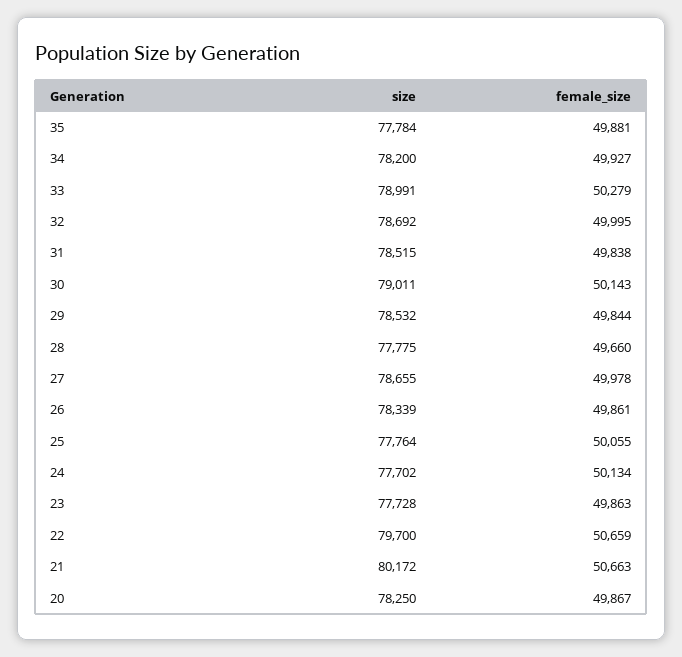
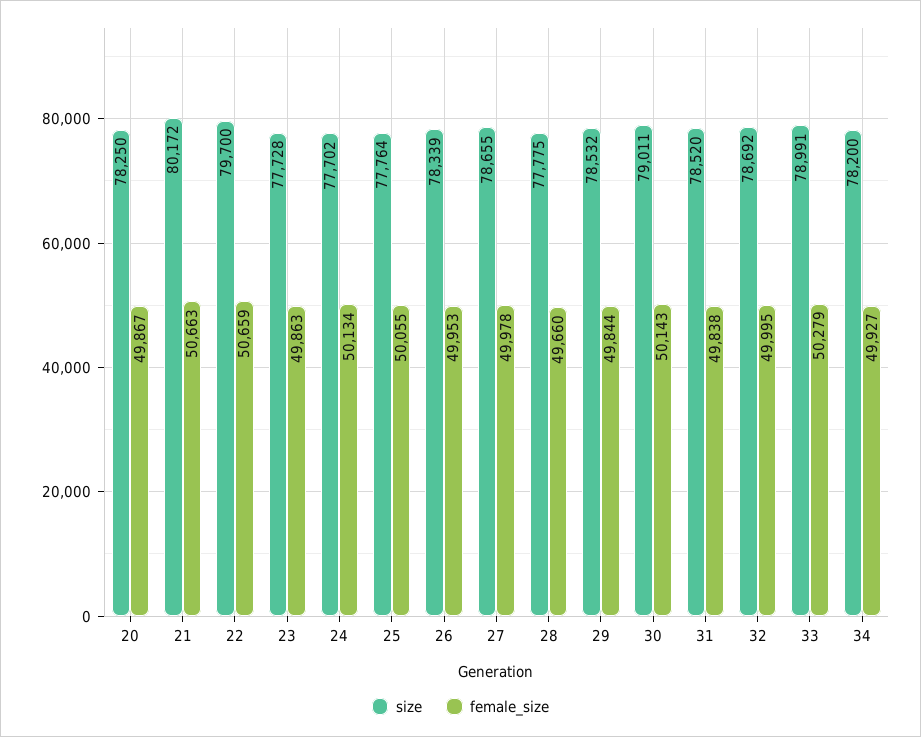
size, 35: 77784 -> none
female_size, 35: 49881 -> none
size, 31: 78515 -> 78520
female_size, 26: 49861 -> 49953

